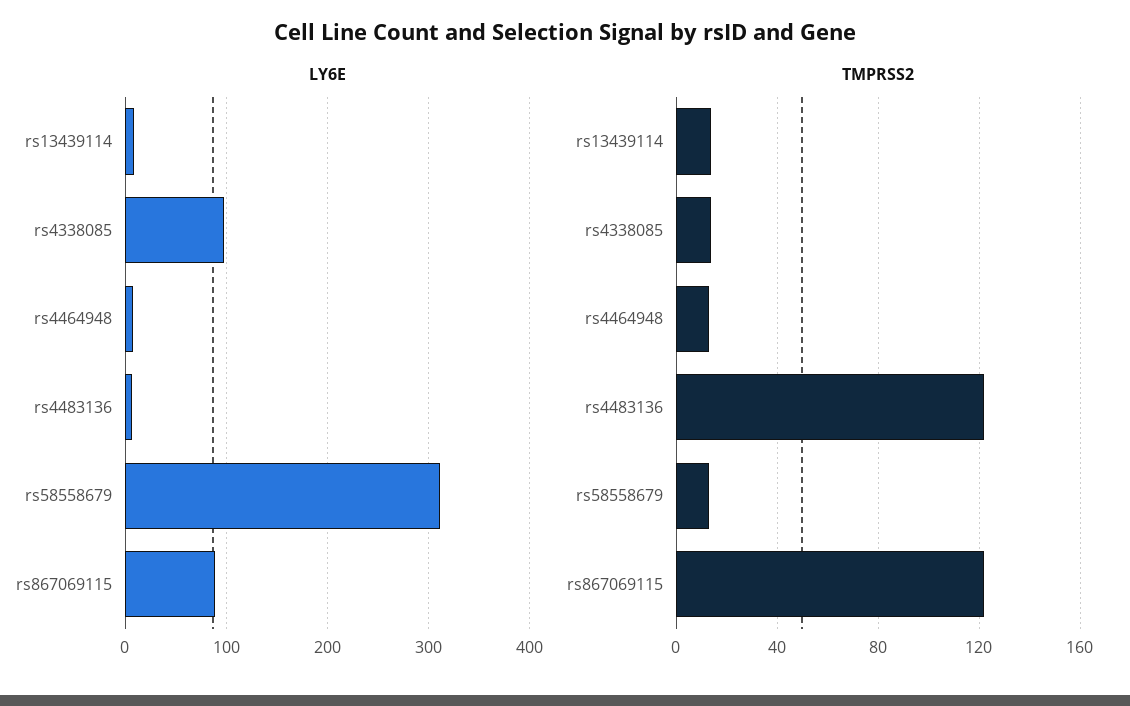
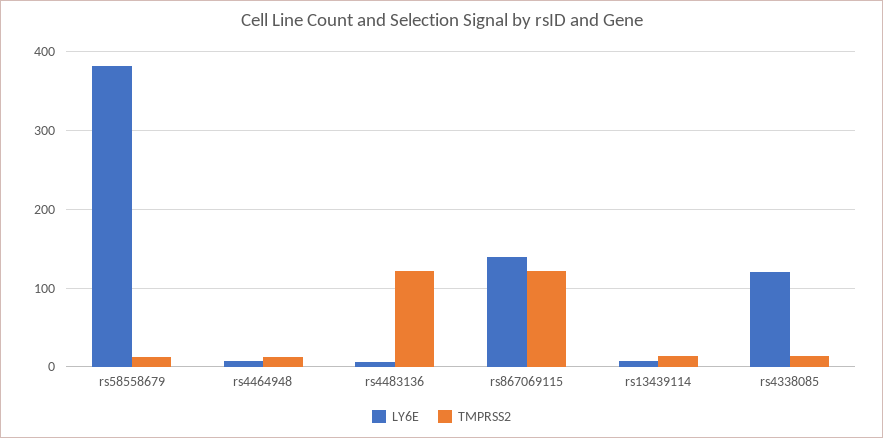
LY6E, rs4338085: 100 -> 120
LY6E, rs58558679: 310 -> 380
LY6E, rs867069115: 90 -> 140

